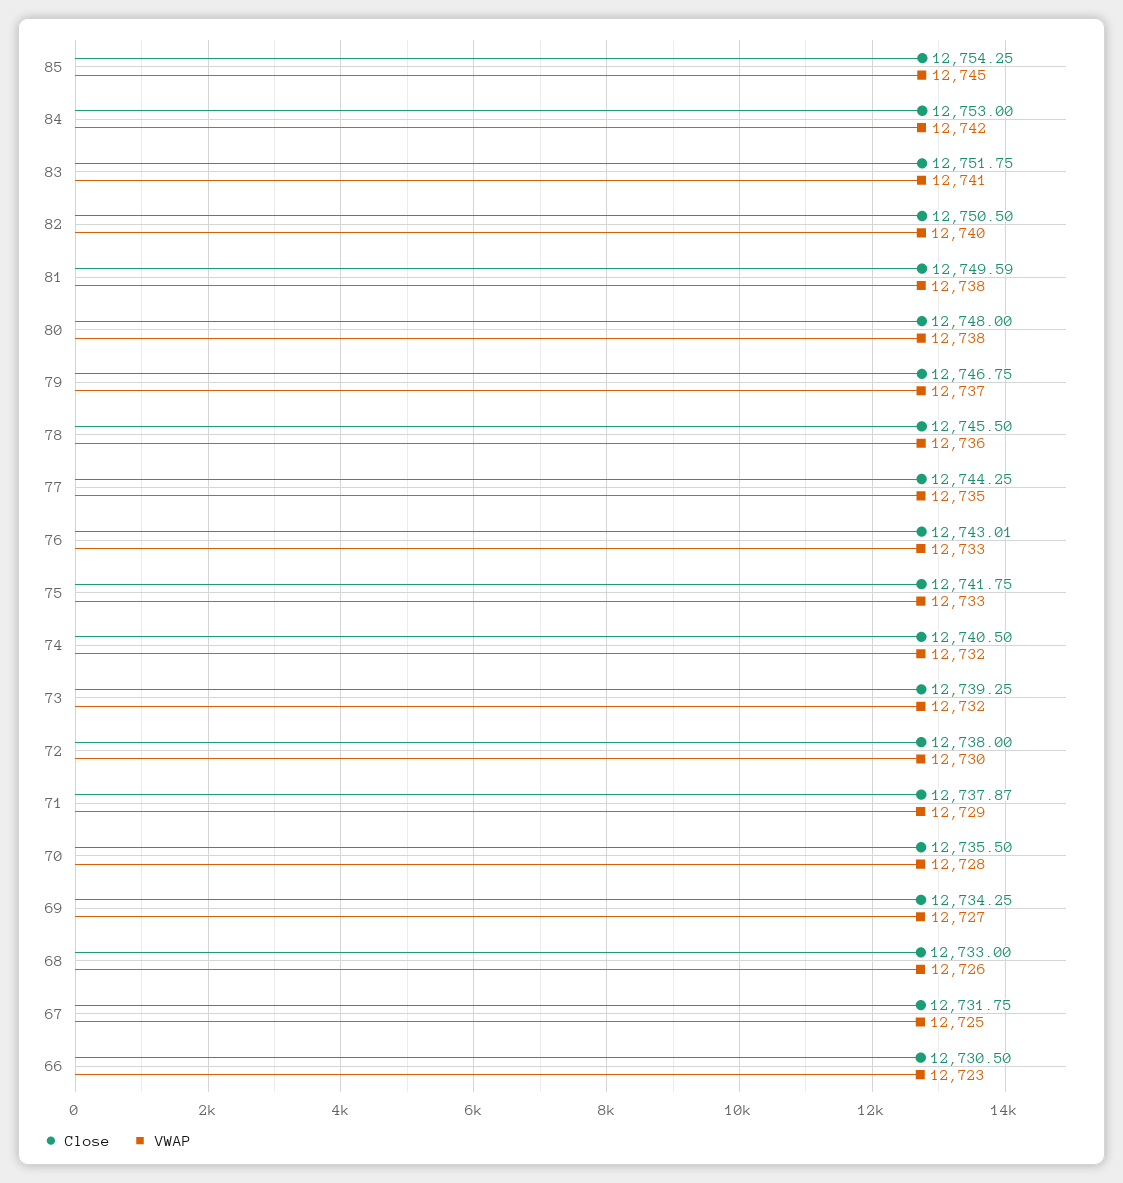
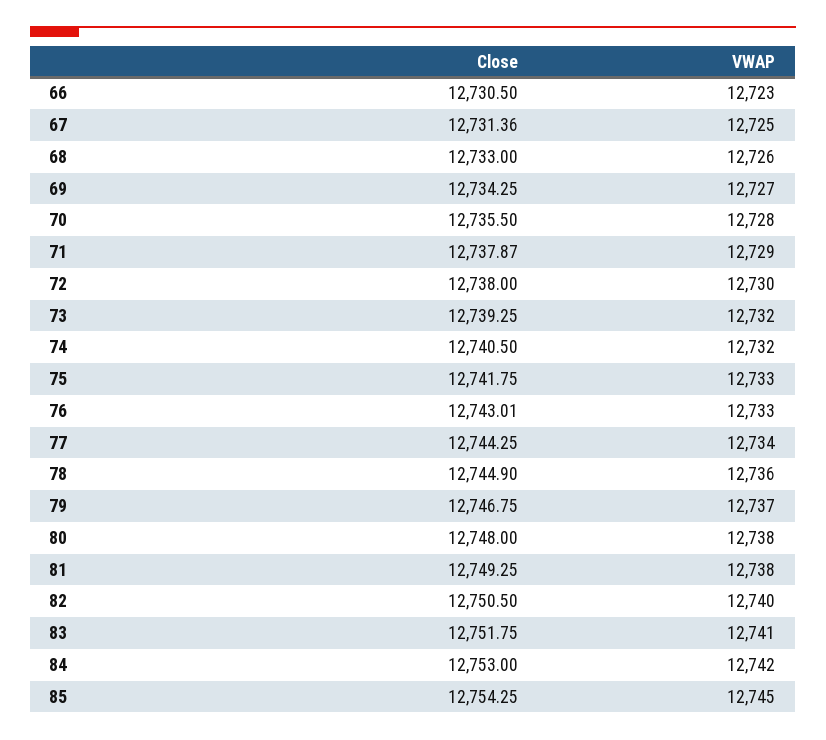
Close, 81: 12749.59 -> 12749.25
Close, 78: 12745.5 -> 12744.9
VWAP, 77: 12735 -> 12734
Close, 67: 12731.75 -> 12731.36

